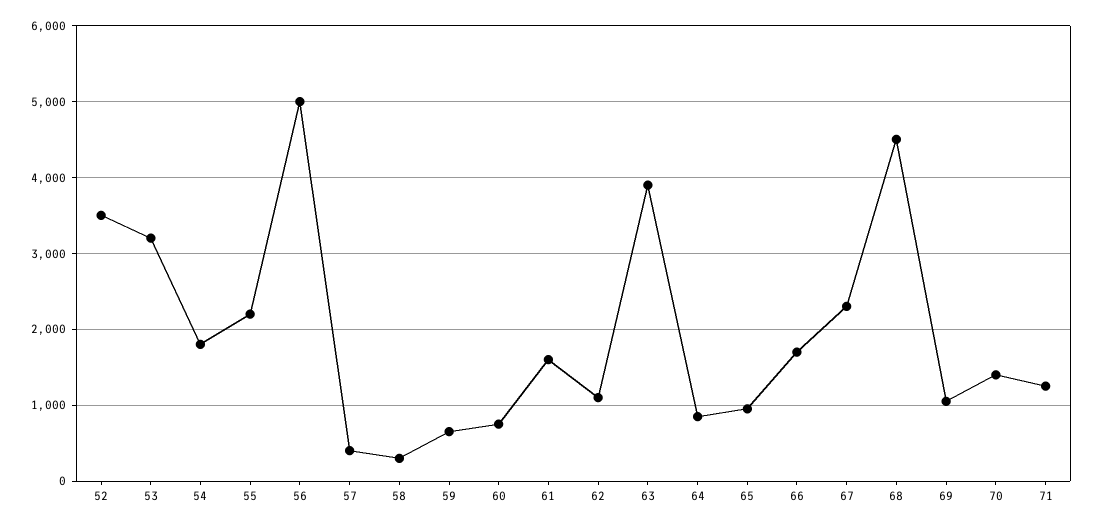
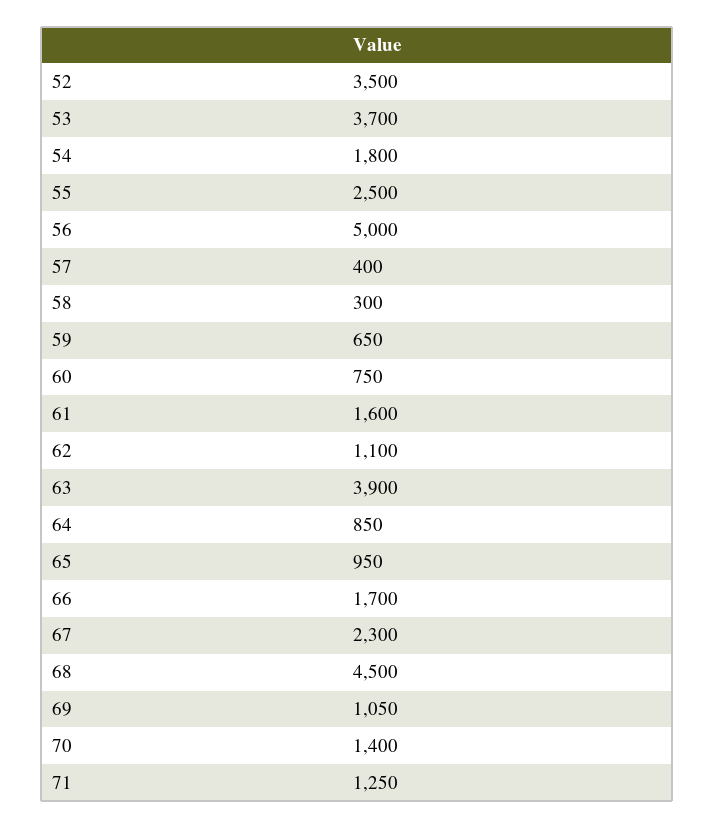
53: 3200 -> 3700
55: 2200 -> 2500

